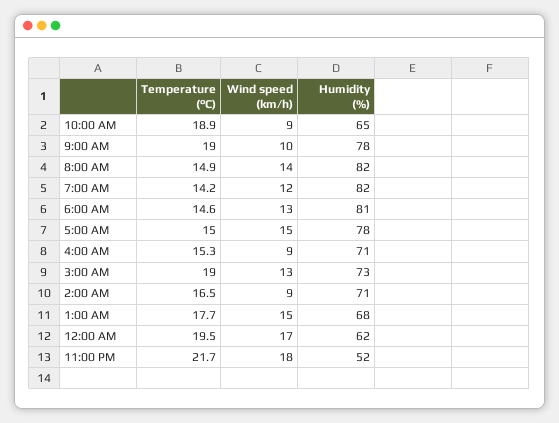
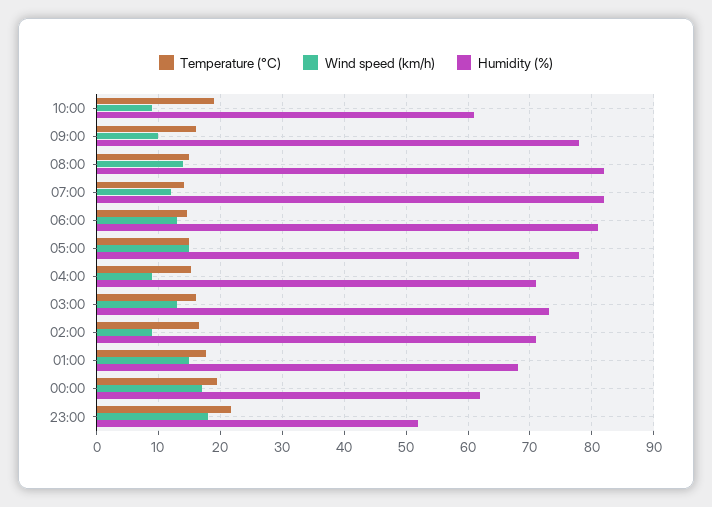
Humidity (%), 10:00 AM: 65 -> 61
Temperature (°C), 9:00 AM: 19 -> 16
Temperature (°C), 3:00 AM: 19 -> 16

